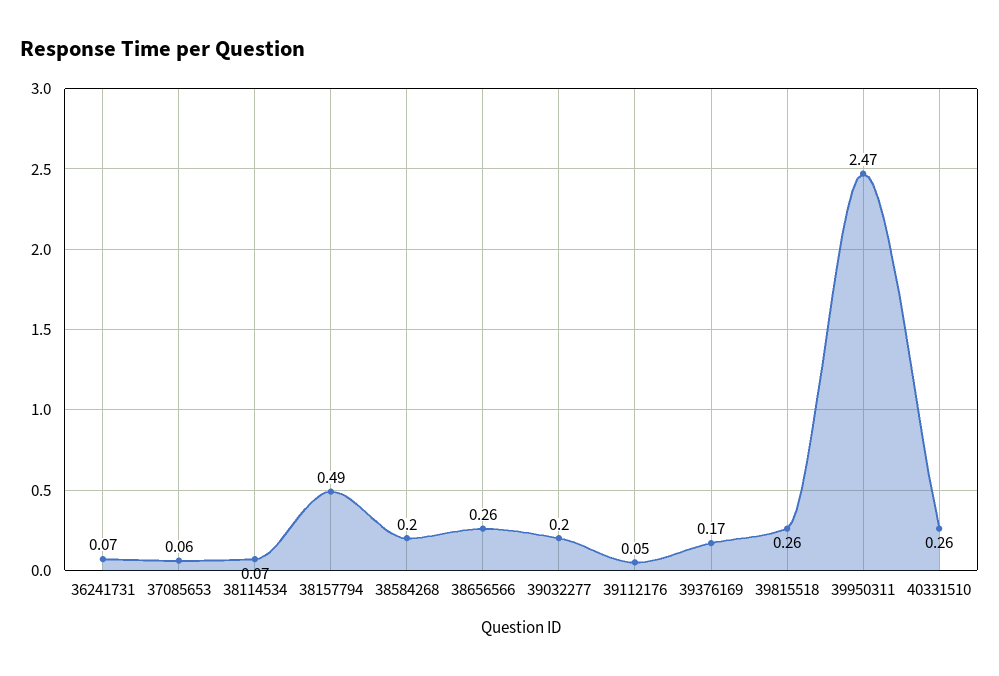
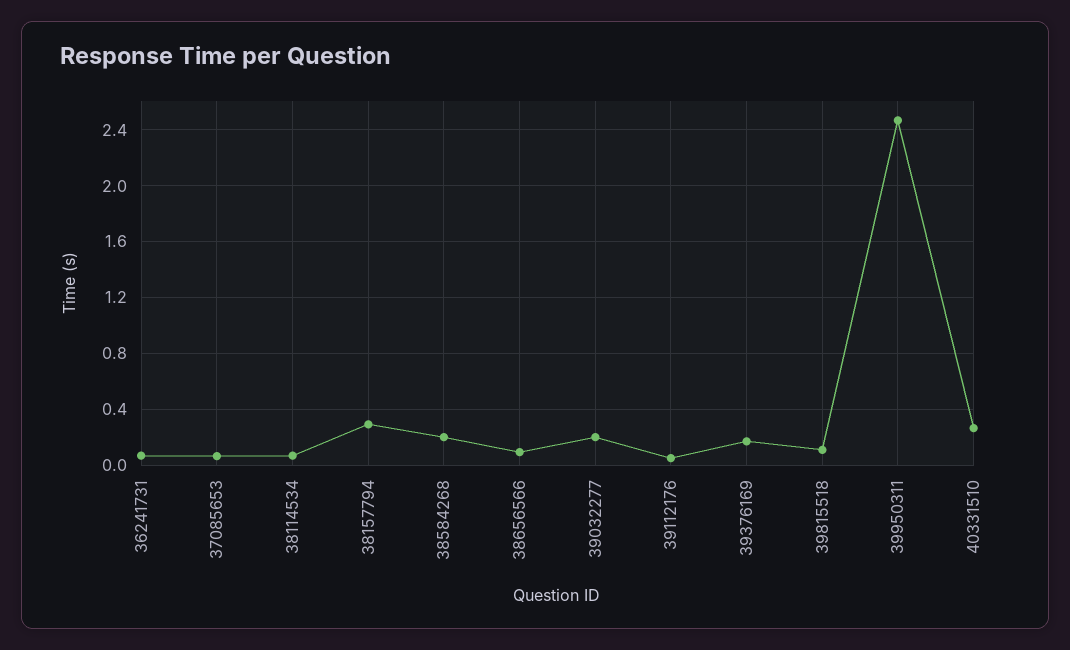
38157794: 0.49 -> 0.3
38656566: 0.26 -> 0.1
39815518: 0.26 -> 0.1

